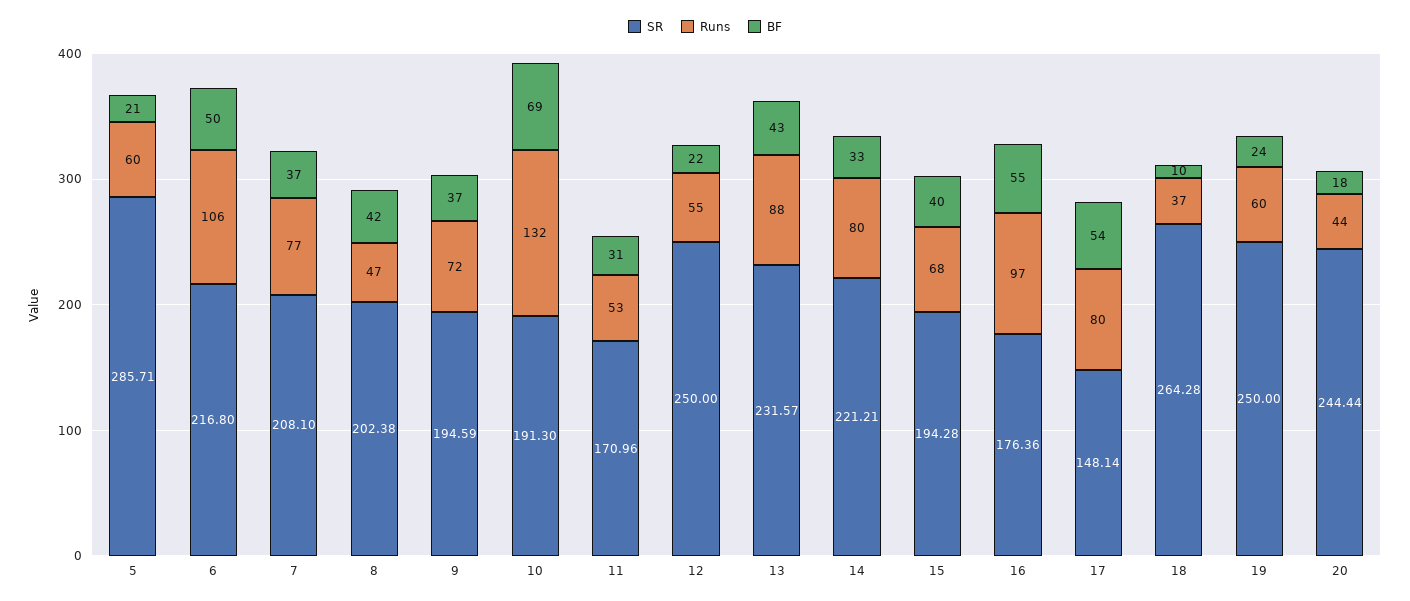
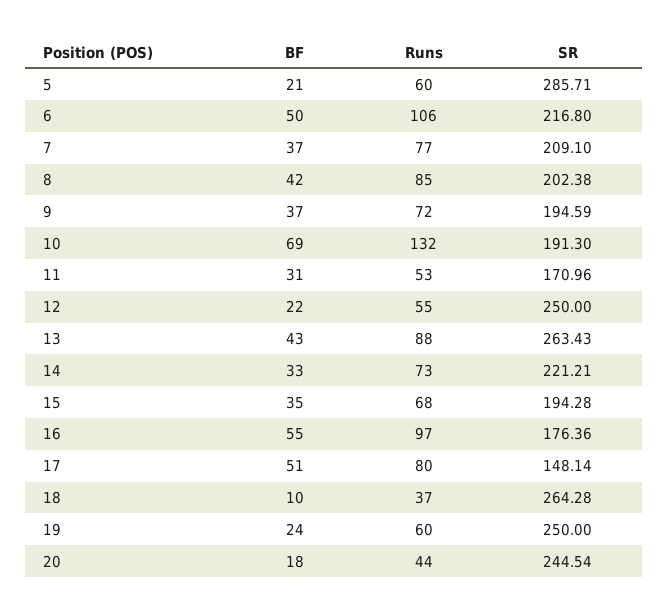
SR, 7: 208.1 -> 209.1
Runs, 8: 47 -> 85
SR, 13: 231.57 -> 263.43
Runs, 14: 80 -> 73
BF, 15: 40 -> 35
BF, 17: 54 -> 51
SR, 20: 244.44 -> 244.54

